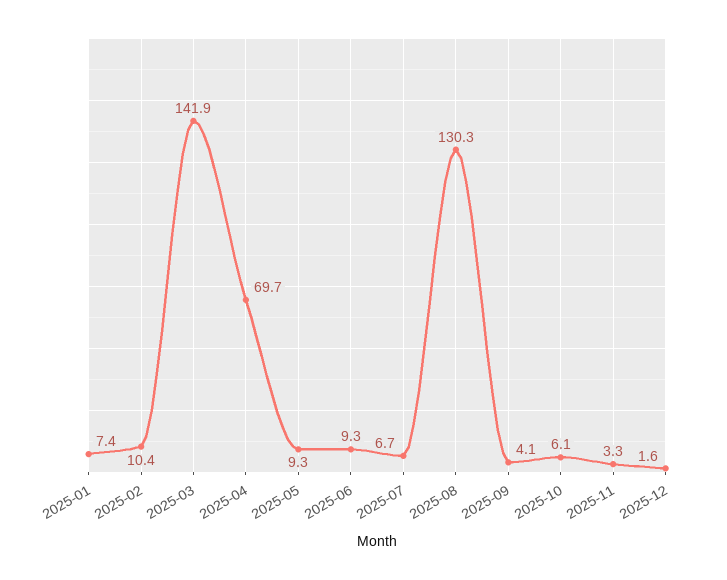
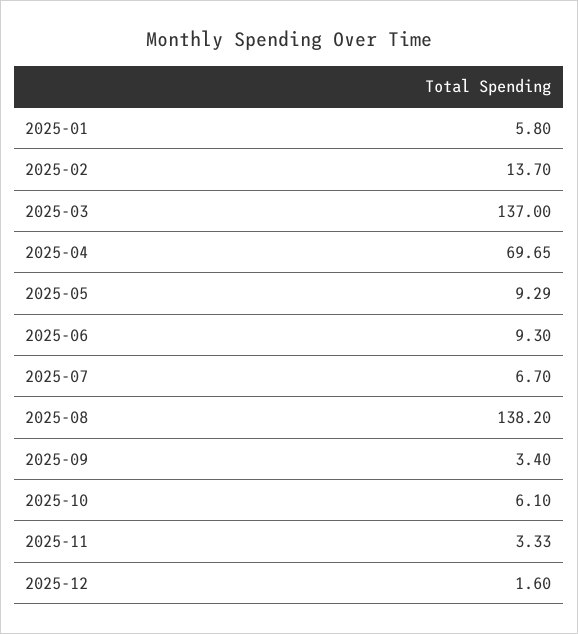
2025-01: 7.4 -> 5.8
2025-02: 10.4 -> 13.7
2025-03: 141.9 -> 137
2025-08: 130.3 -> 138.2
2025-09: 4.1 -> 3.4

